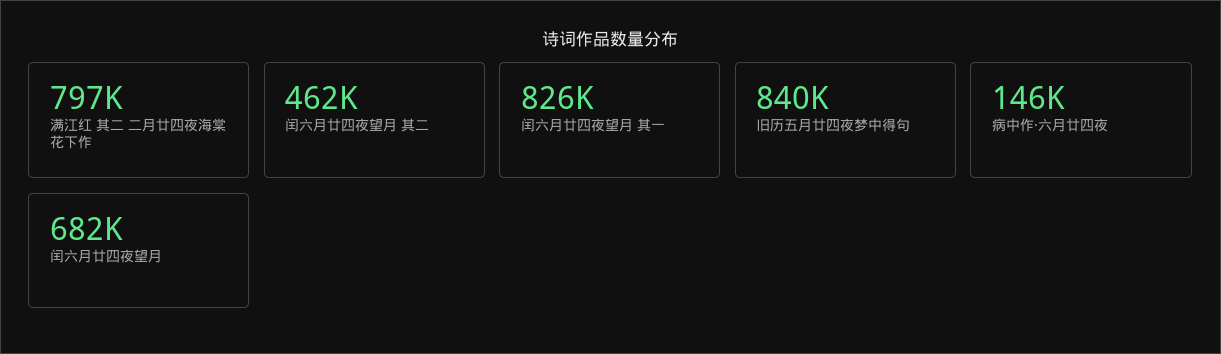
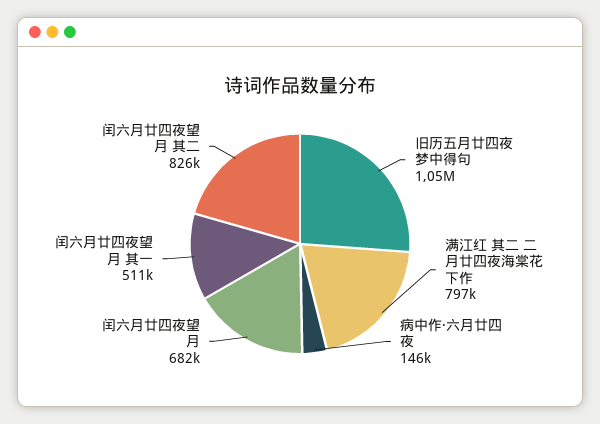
闰六月廿四夜望月 其二: 462000 -> 826000
闰六月廿四夜望月 其一: 826000 -> 511000
旧历五月廿四夜梦中得句: 840000 -> 1050000

